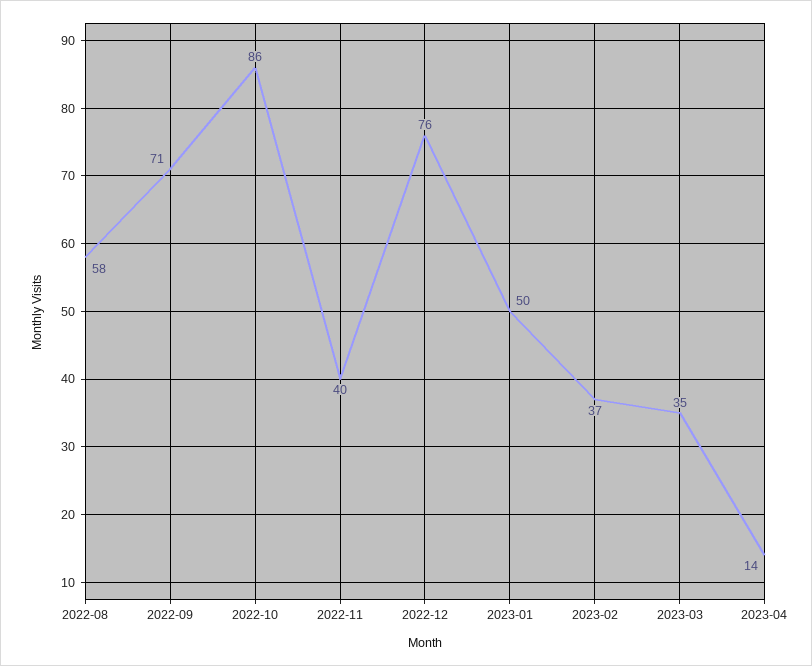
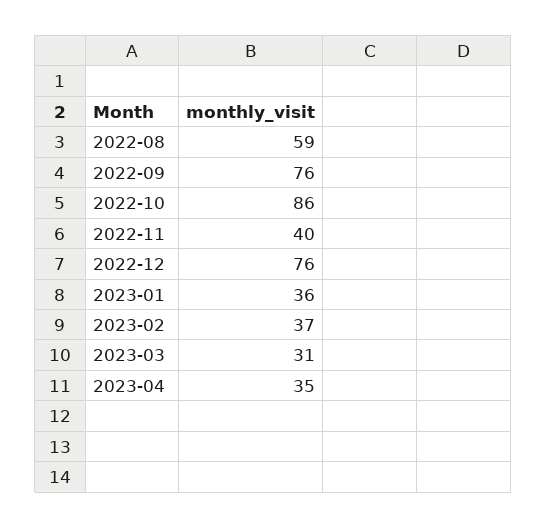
2022-08: 58 -> 59
2022-09: 71 -> 76
2023-01: 50 -> 36
2023-03: 35 -> 31
2023-04: 14 -> 35

